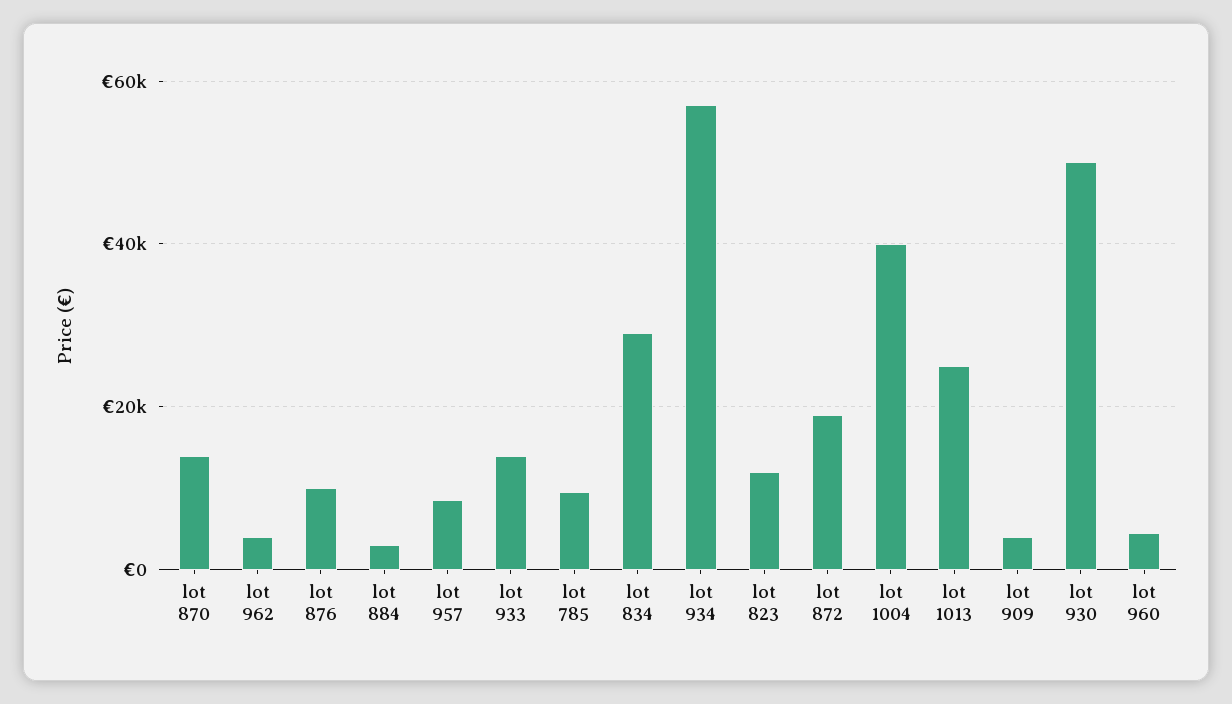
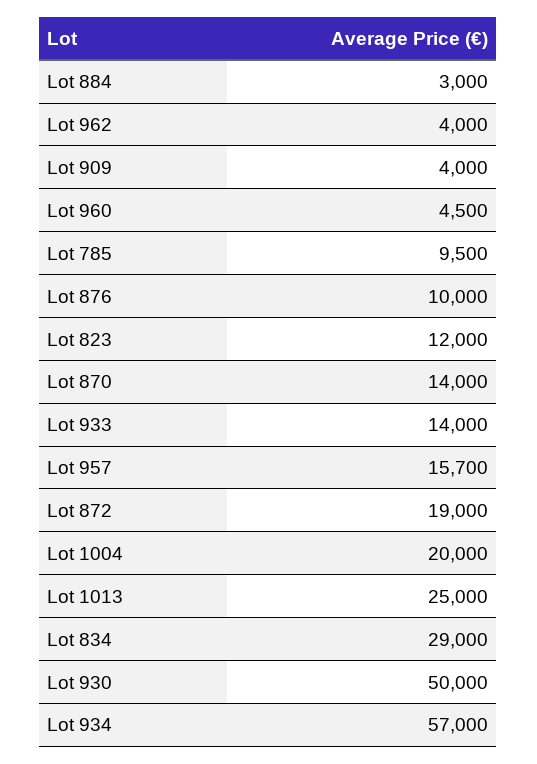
lot 957: 8000 -> 15700
lot 1004: 40000 -> 20000

